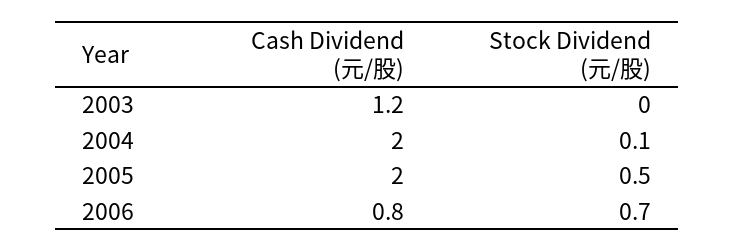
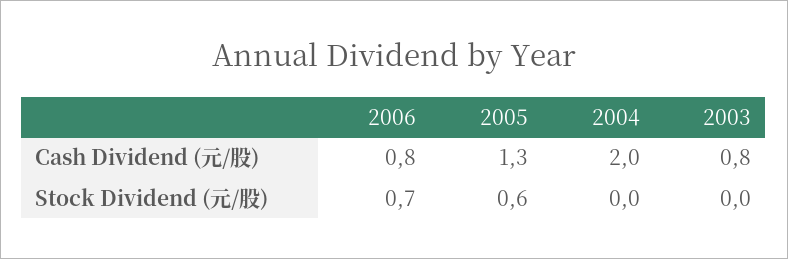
Cash Dividend (元/股), 2003: 1.2 -> 0.8
Stock Dividend (元/股), 2004: 0.1 -> 0
Cash Dividend (元/股), 2005: 2 -> 1.3
Stock Dividend (元/股), 2005: 0.5 -> 0.6

